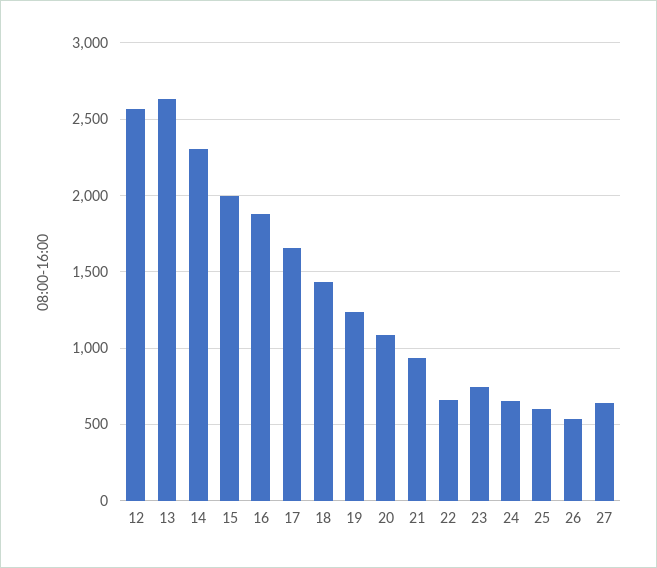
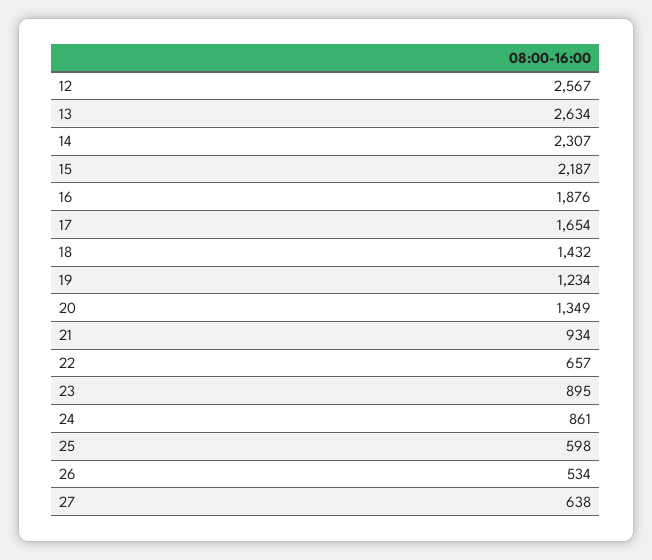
15: 2000 -> 2187
20: 1100 -> 1349
23: 750 -> 895
24: 650 -> 861

